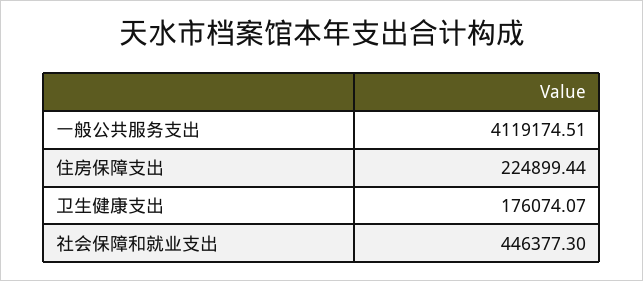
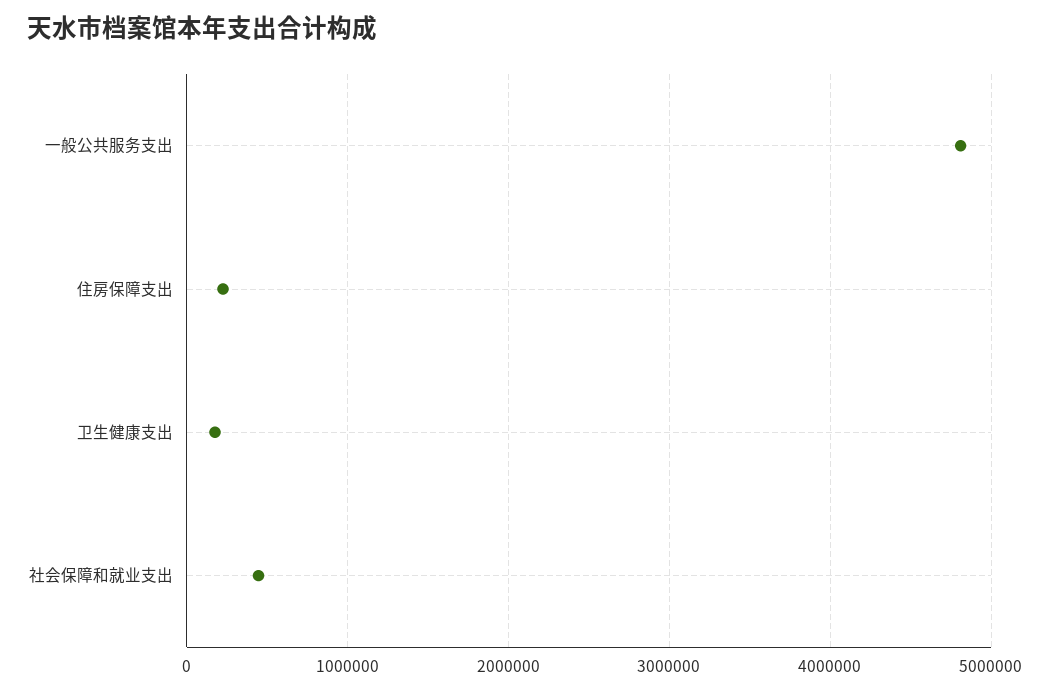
一般公共服务支出: 4119174.51 -> 4800000

